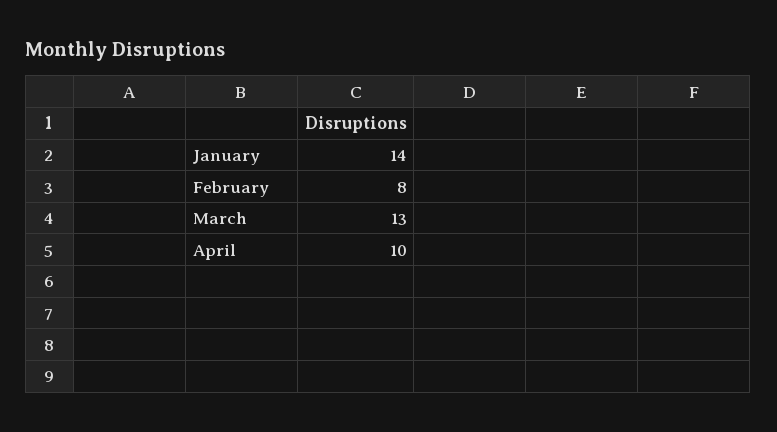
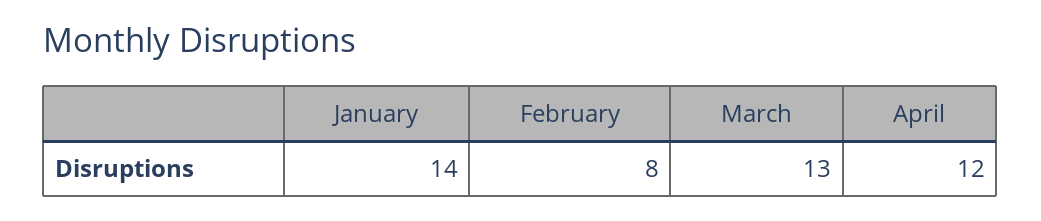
April: 10 -> 12

